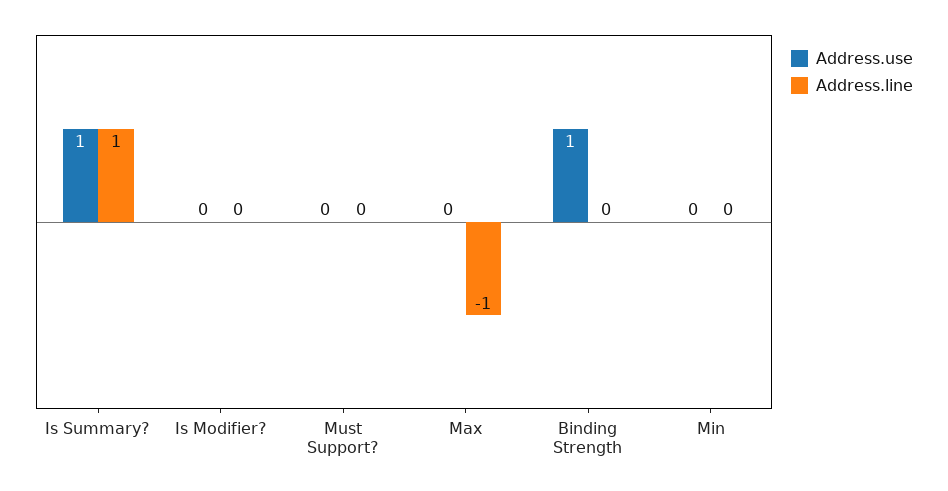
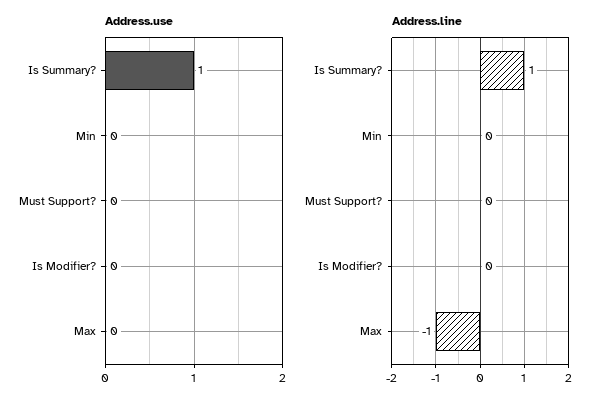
Address.use, Binding Strength: 1 -> none
Address.line, Binding Strength: 0 -> none

